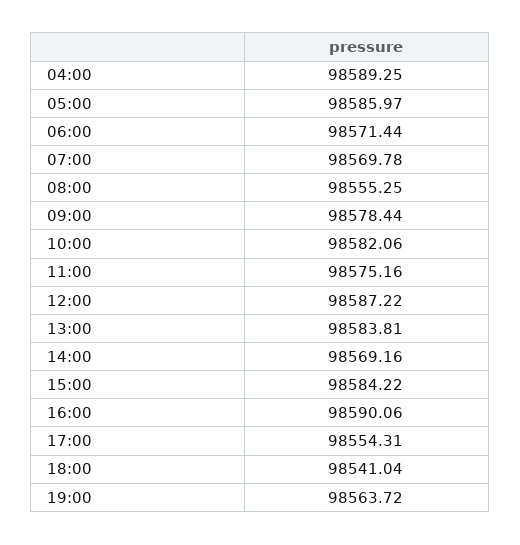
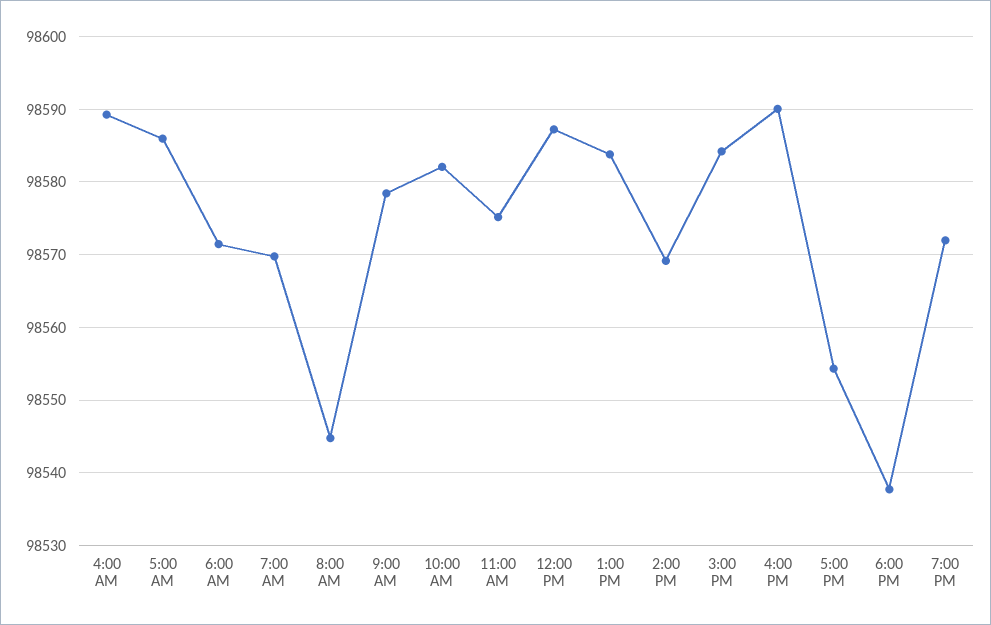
08:00: 98555.25 -> 98545
18:00: 98541.04 -> 98538
19:00: 98563.72 -> 98572

